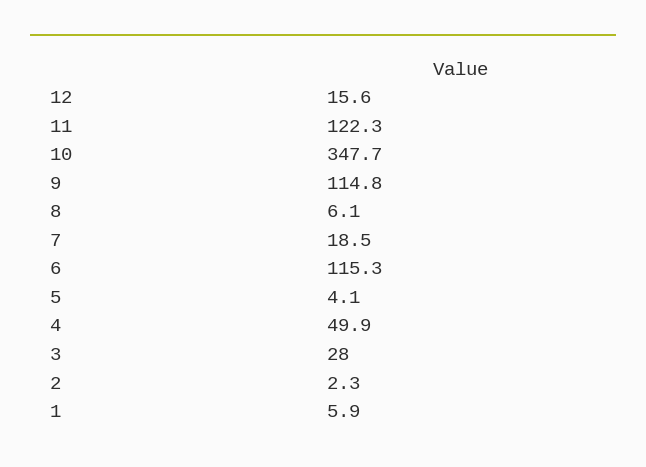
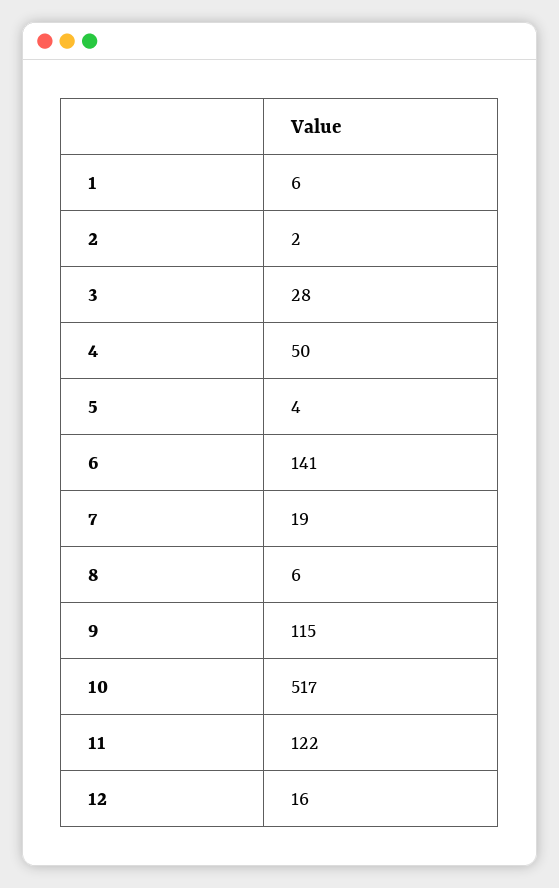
10: 347.7 -> 517
6: 115.3 -> 141

